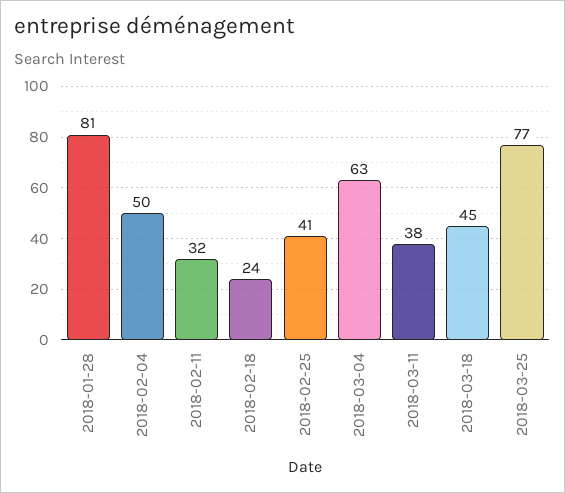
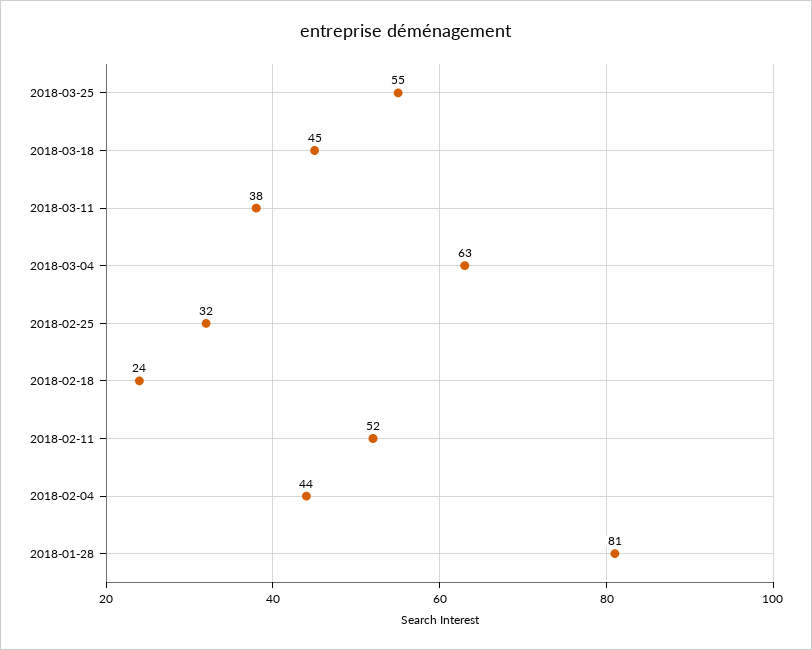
2018-02-04: 50 -> 44
2018-02-11: 32 -> 52
2018-02-25: 41 -> 32
2018-03-25: 77 -> 55

